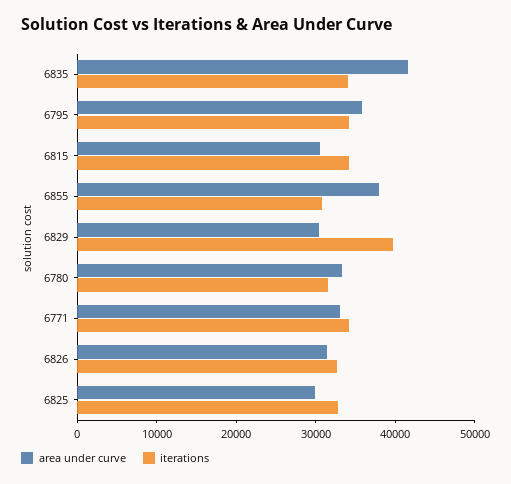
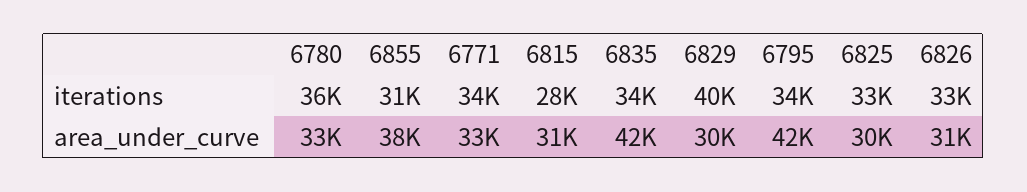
area under curve, 6795: 36000 -> 42000
iterations, 6815: 34000 -> 28000
iterations, 6780: 32000 -> 36000

